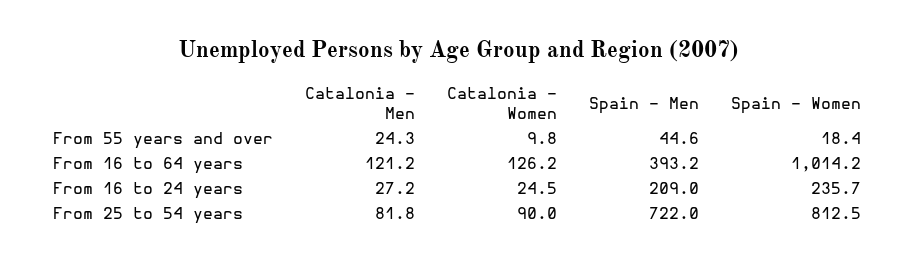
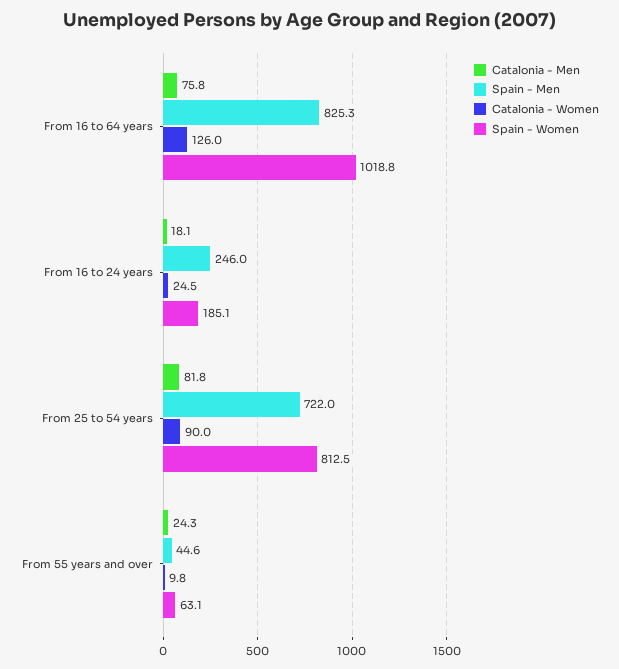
Spain - Women, From 55 years and over: 18.4 -> 63.1
Catalonia - Men, From 16 to 64 years: 121.2 -> 75.8
Catalonia - Women, From 16 to 64 years: 126.2 -> 126
Spain - Men, From 16 to 64 years: 393.2 -> 825.3
Spain - Women, From 16 to 64 years: 1014.2 -> 1018.8
Catalonia - Men, From 16 to 24 years: 27.2 -> 18.1
Spain - Men, From 16 to 24 years: 209 -> 246
Spain - Women, From 16 to 24 years: 235.7 -> 185.1

